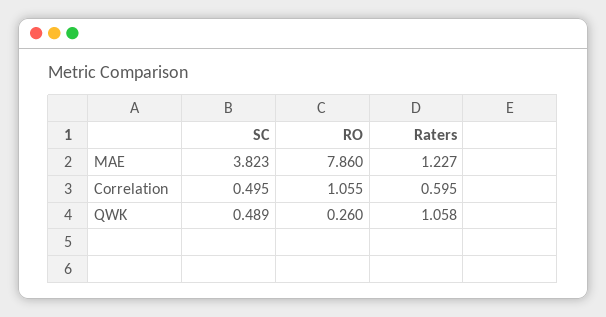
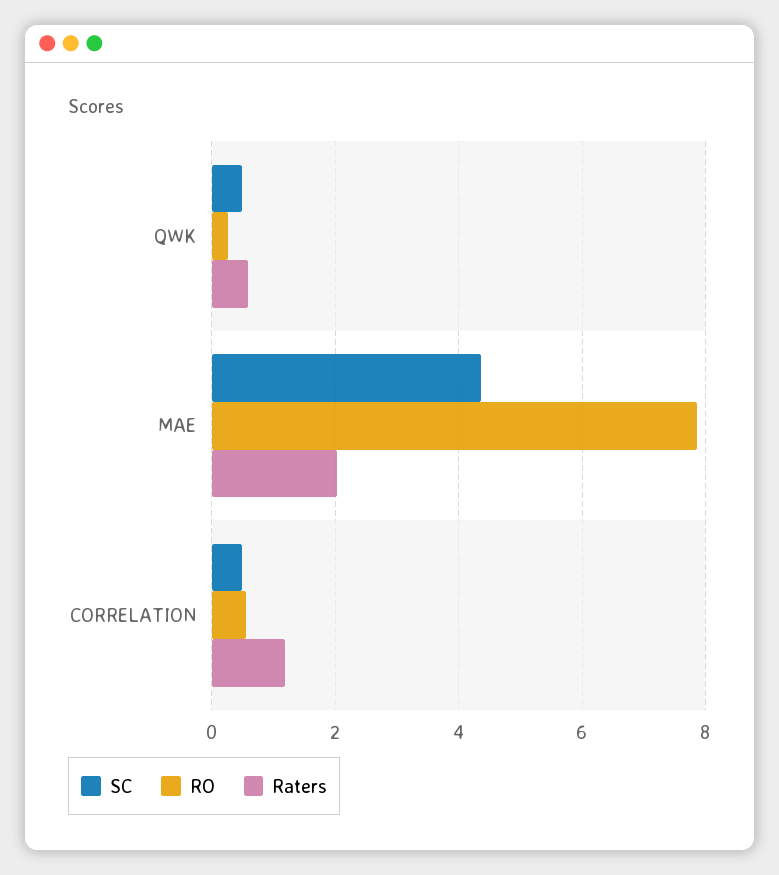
SC, MAE: 3.823 -> 4.4
Raters, MAE: 1.227 -> 2
RO, Correlation: 1.055 -> 0.6
Raters, Correlation: 0.595 -> 1.2
Raters, QWK: 1.058 -> 0.6

